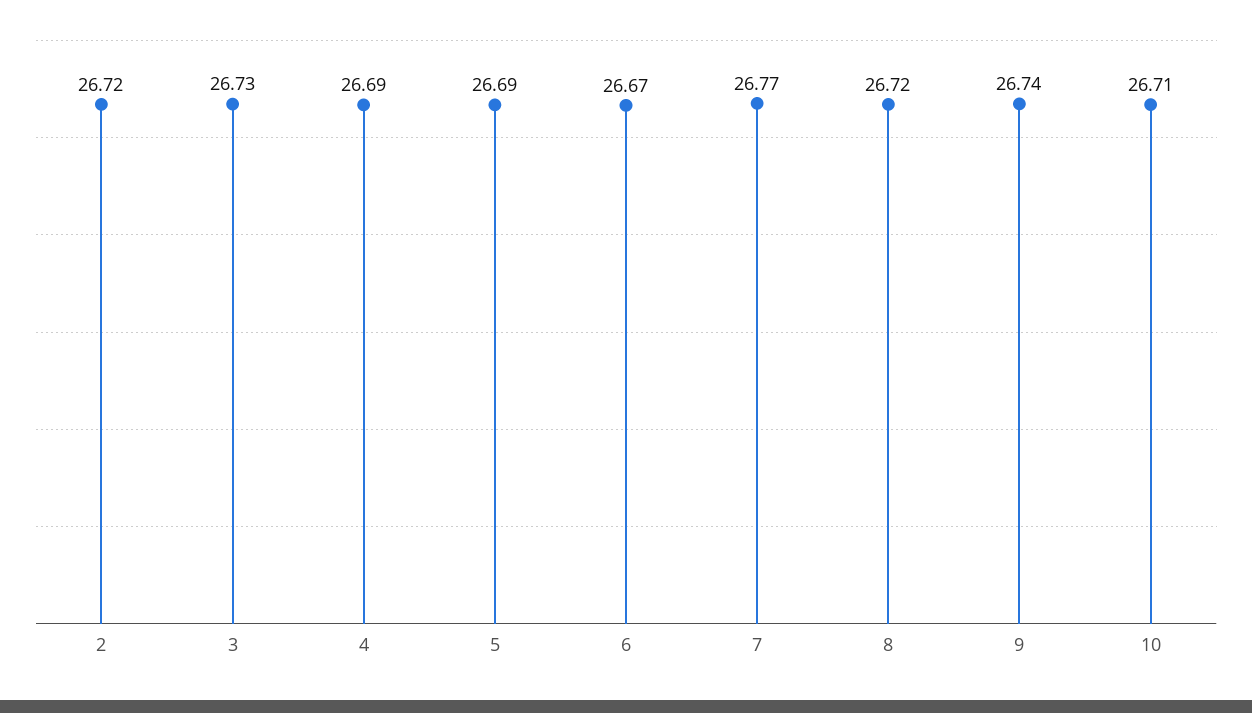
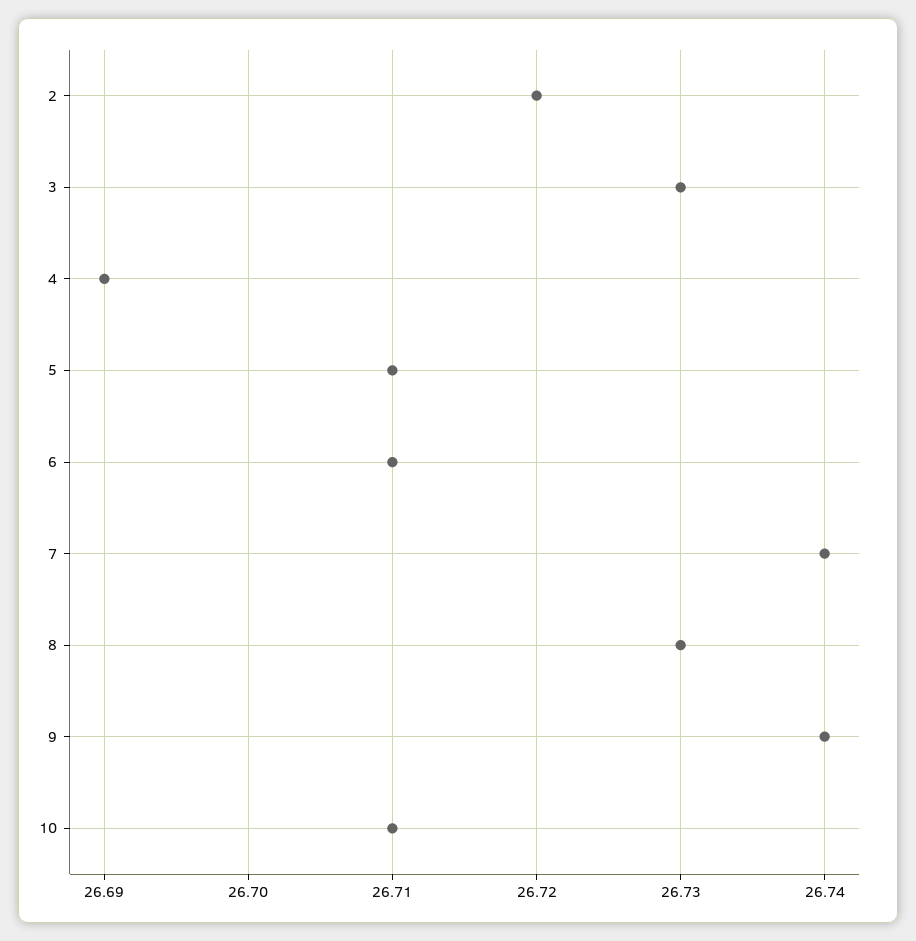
5: 26.69 -> 26.71
6: 26.67 -> 26.71
7: 26.77 -> 26.74
8: 26.72 -> 26.73

